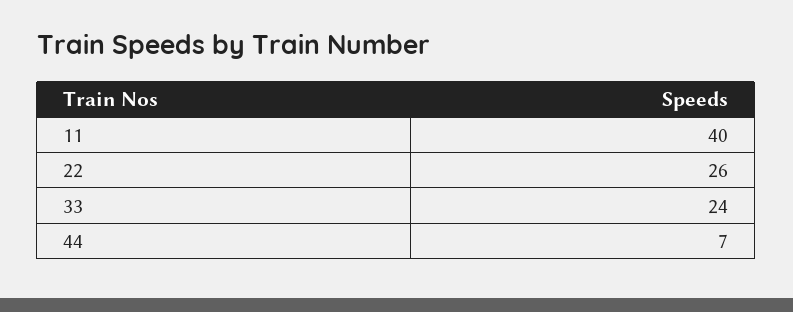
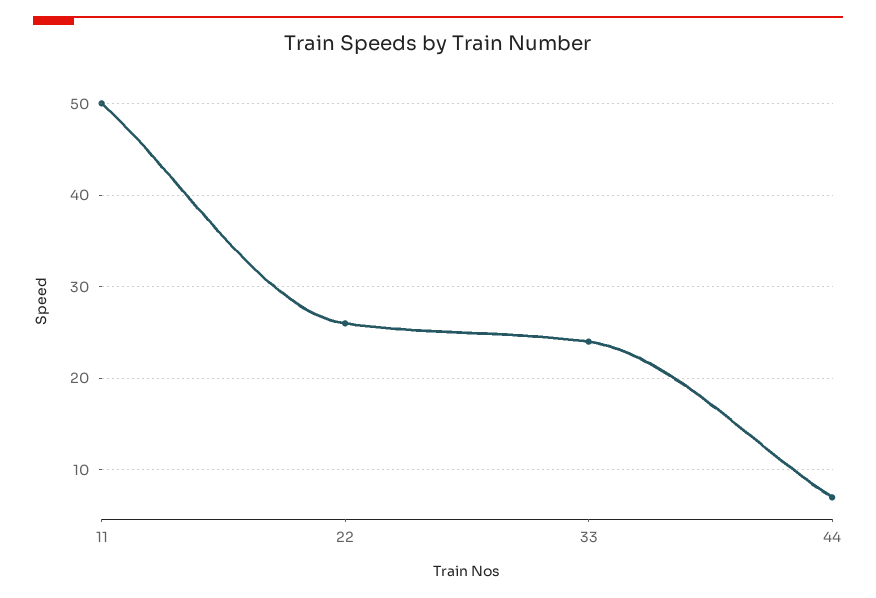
11: 40 -> 50

